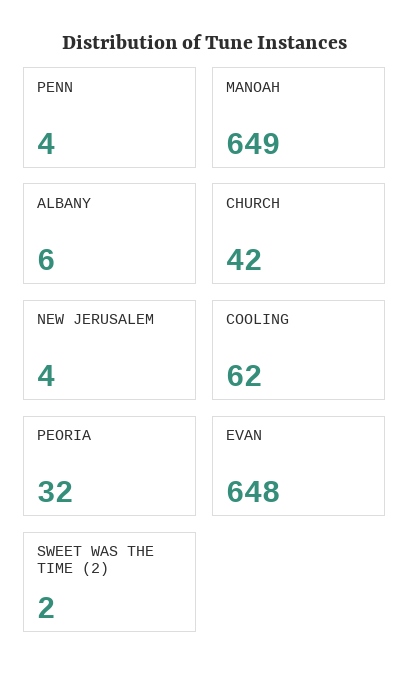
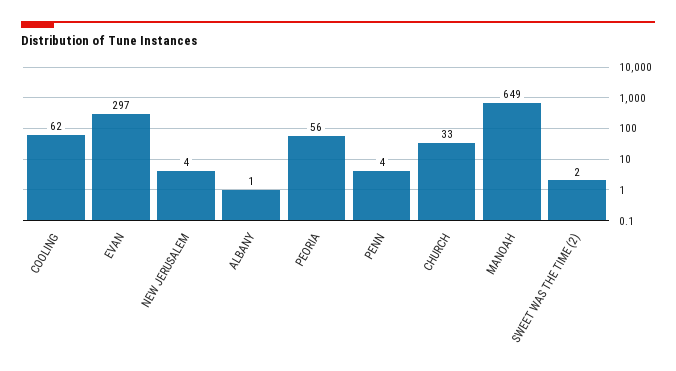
ALBANY: 6 -> 1
CHURCH: 42 -> 33
PEORIA: 32 -> 56
EVAN: 648 -> 297

